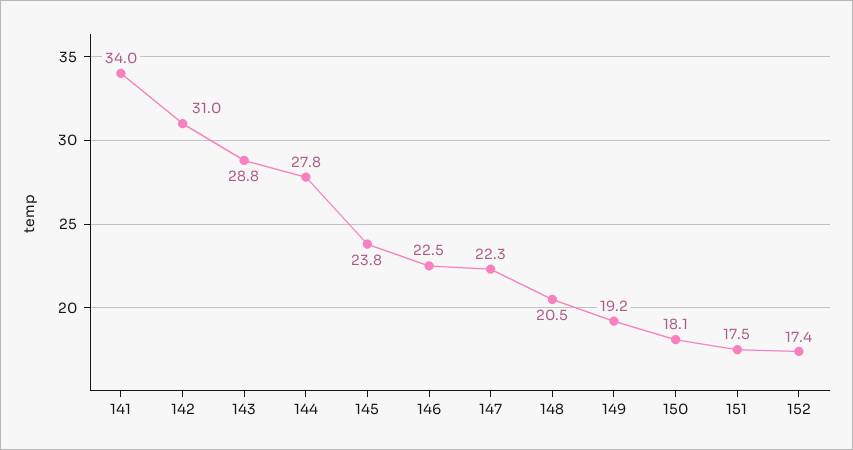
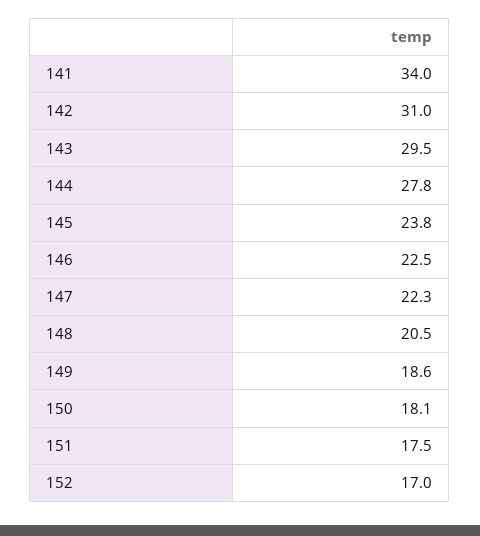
143: 28.8 -> 29.5
149: 19.2 -> 18.6
152: 17.4 -> 17

